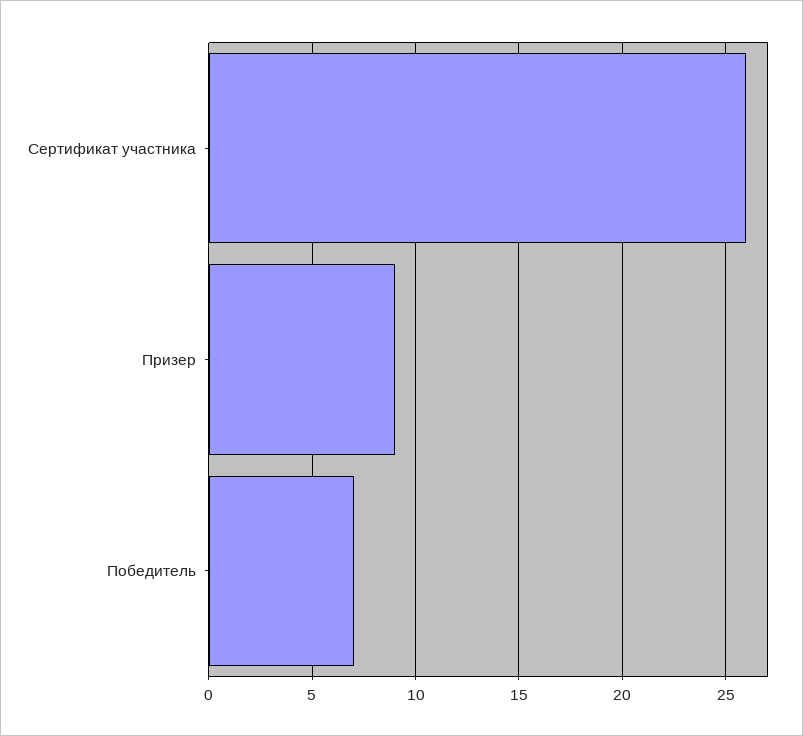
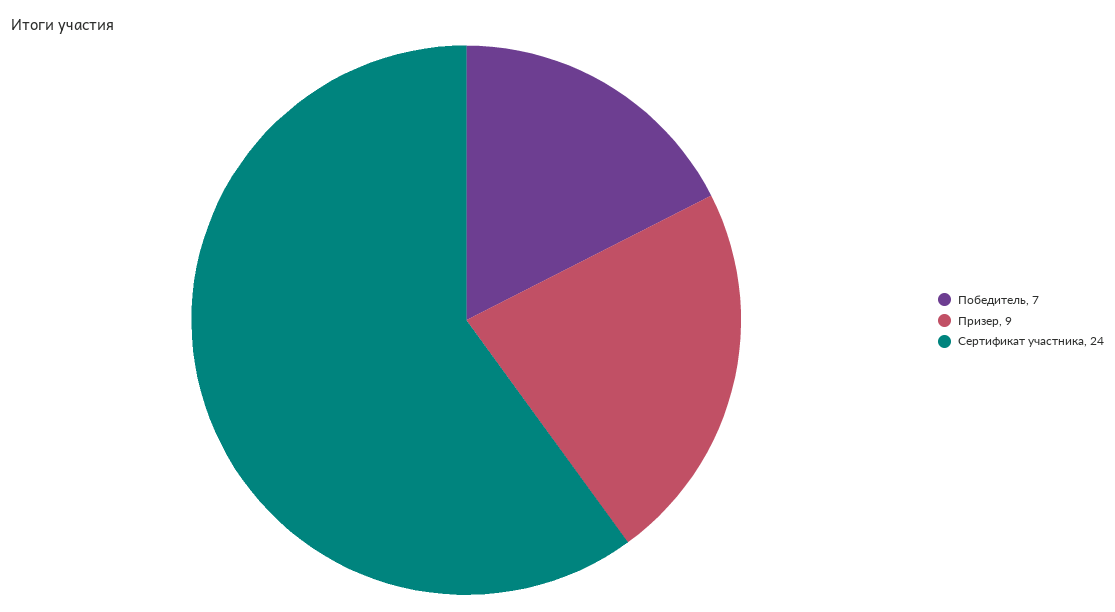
Сертификат участника: 26 -> 24

